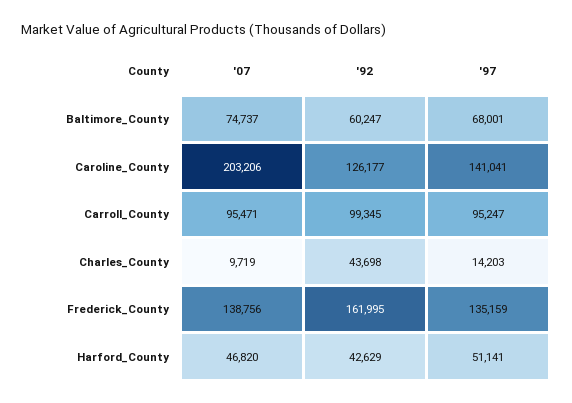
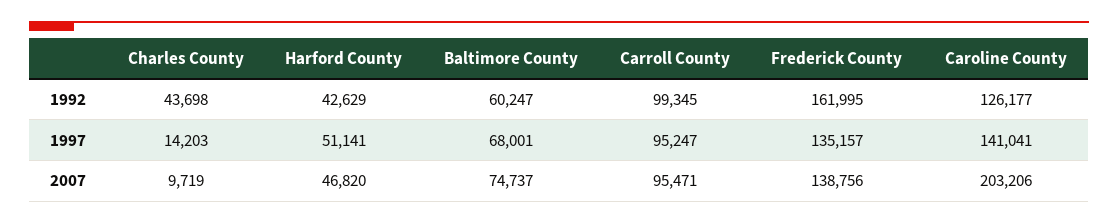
'97, Frederick_County: 135159 -> 135157

